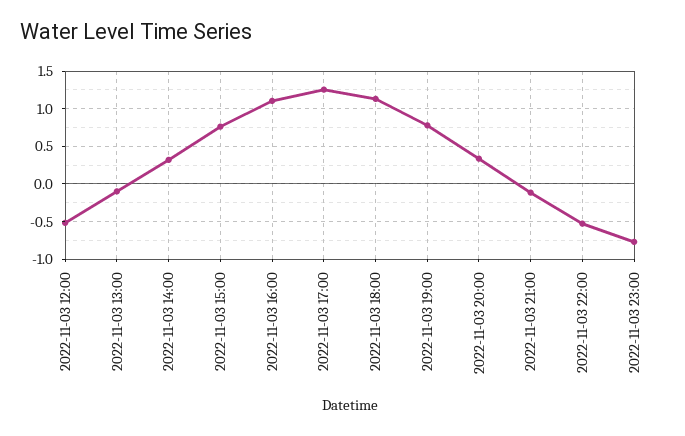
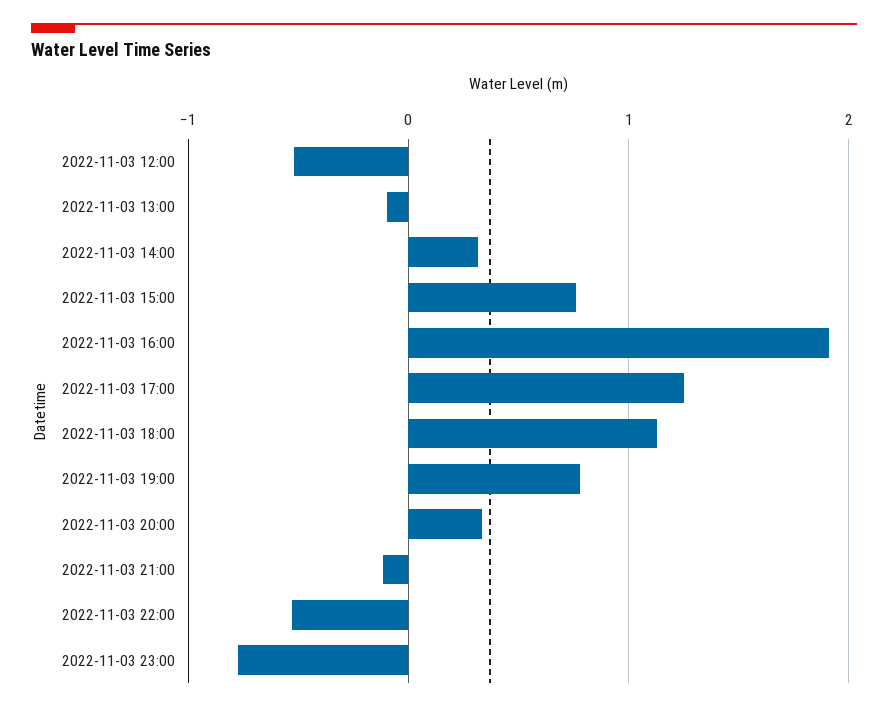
2022-11-03 16:00: 1.1 -> 1.9

